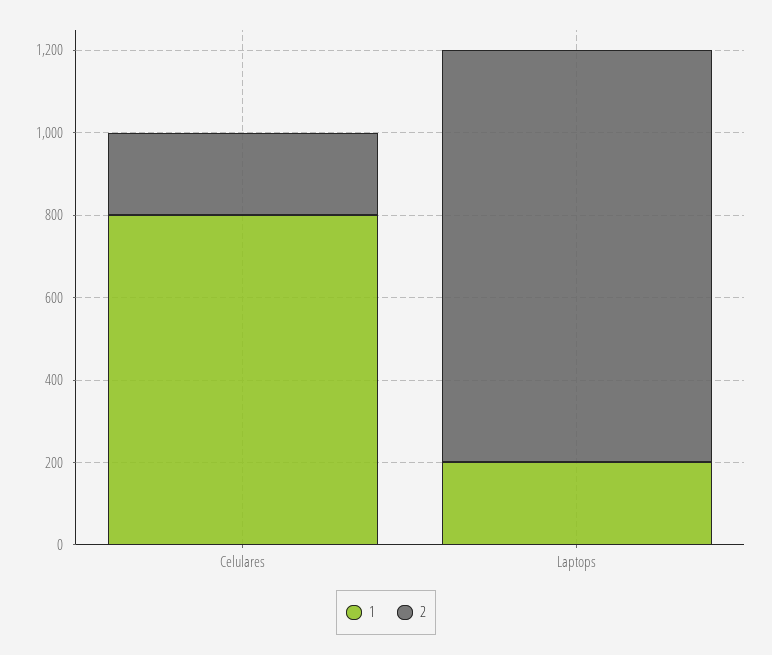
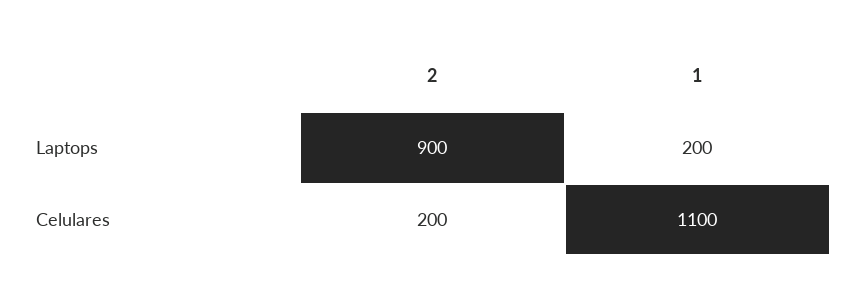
1, Celulares: 800 -> 1100
2, Laptops: 1000 -> 900

